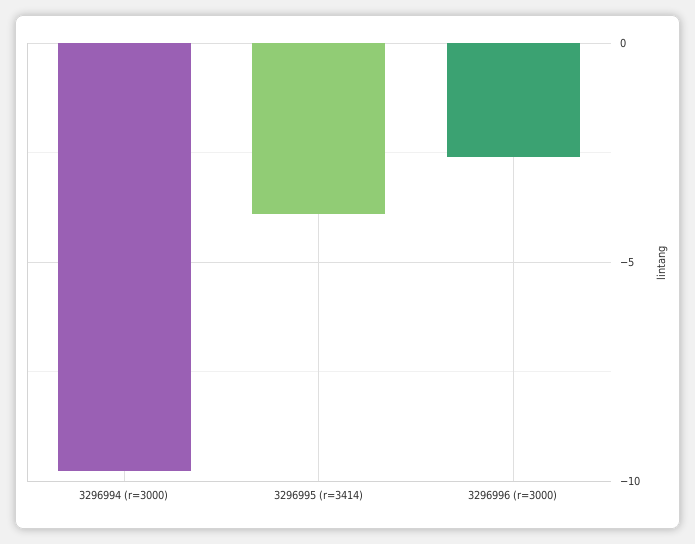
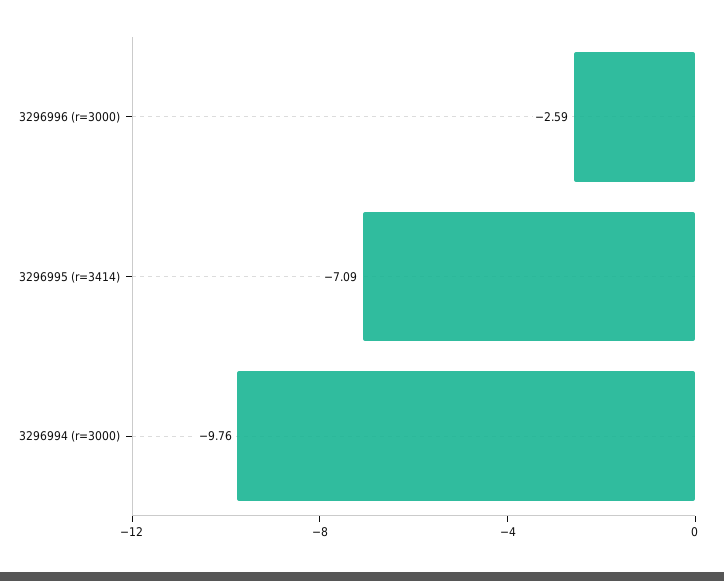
3296995 (r=3414): -4 -> -7.09

